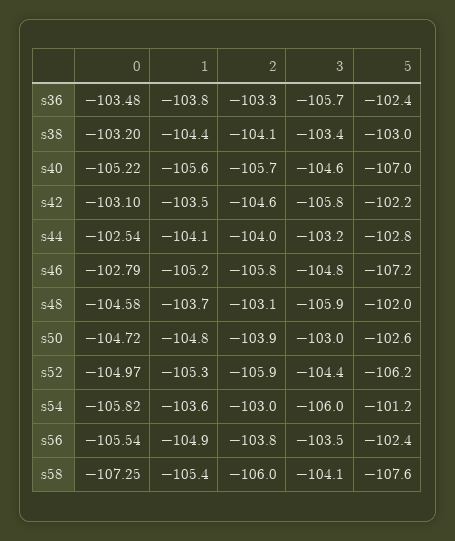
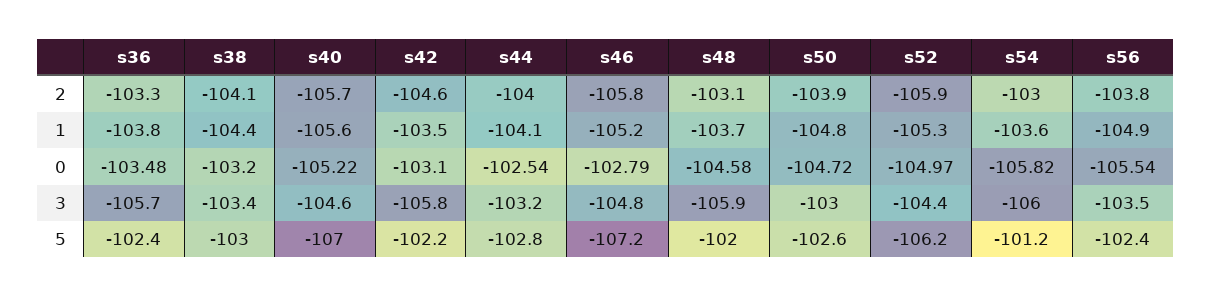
0, s58: -107.25 -> none
1, s58: -105.4 -> none
2, s58: -106 -> none
3, s58: -104.1 -> none
5, s58: -107.6 -> none

